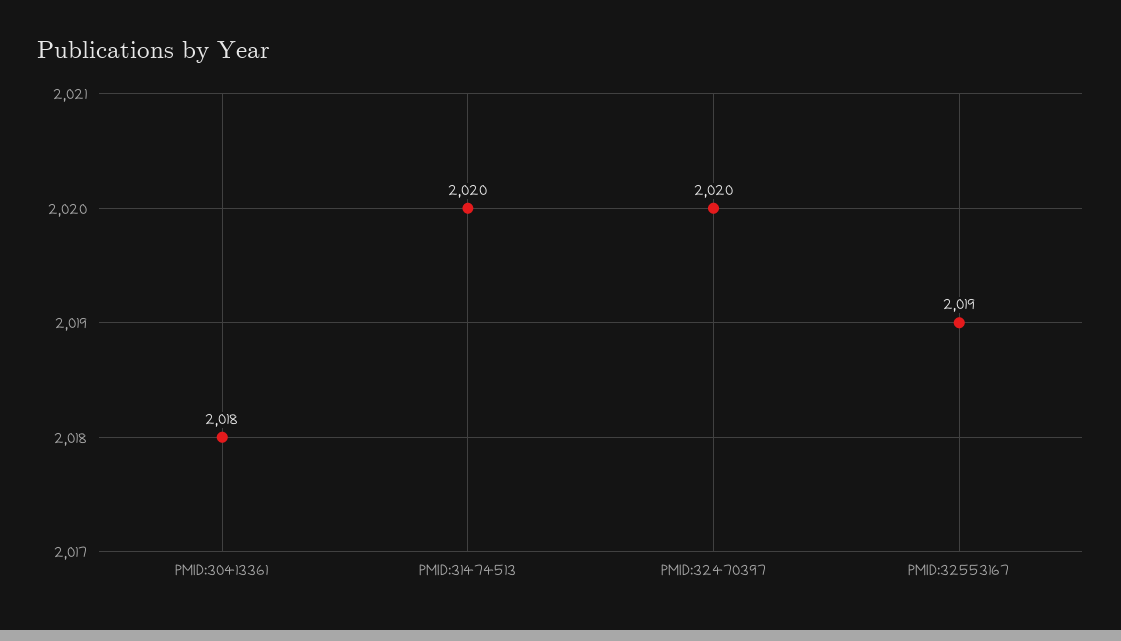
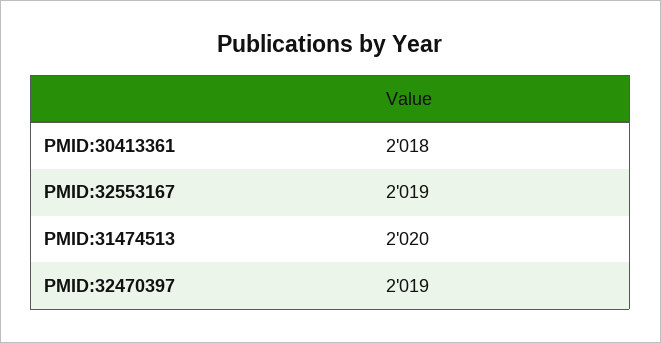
PMID:32470397: 2020 -> 2019

